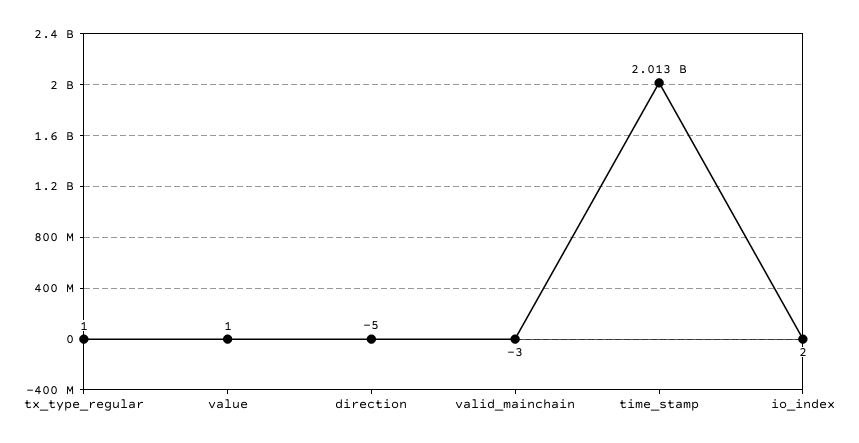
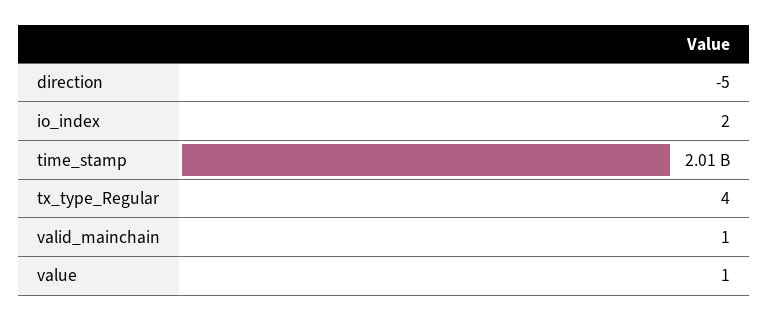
tx_type_regular: 1 -> 4
valid_mainchain: -3 -> 1

